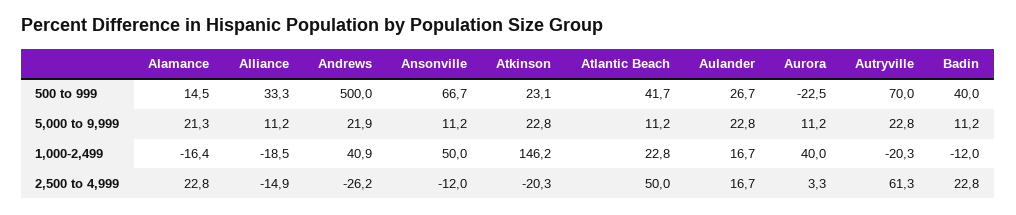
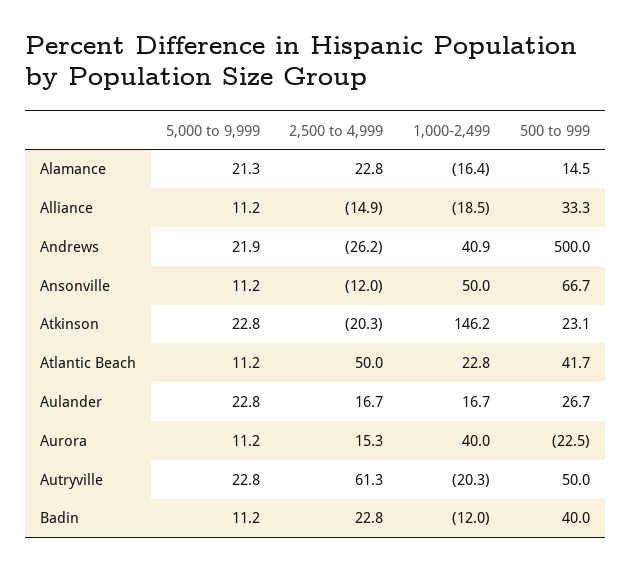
Autryville, 500 to 999: 70 -> 50
Aurora, 2,500 to 4,999: 3.3 -> 15.3

